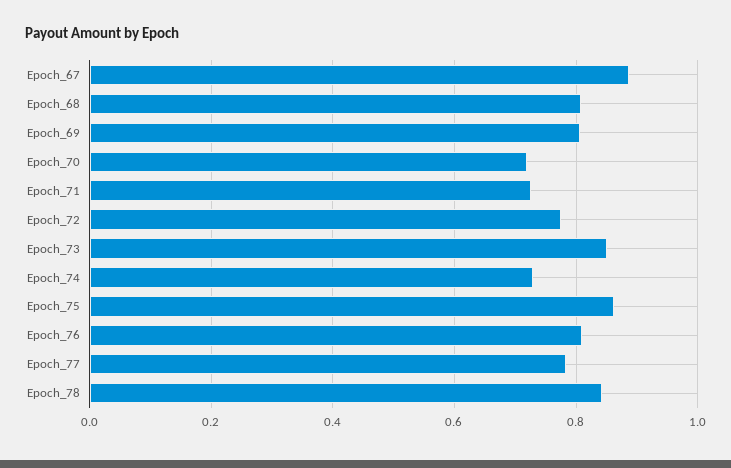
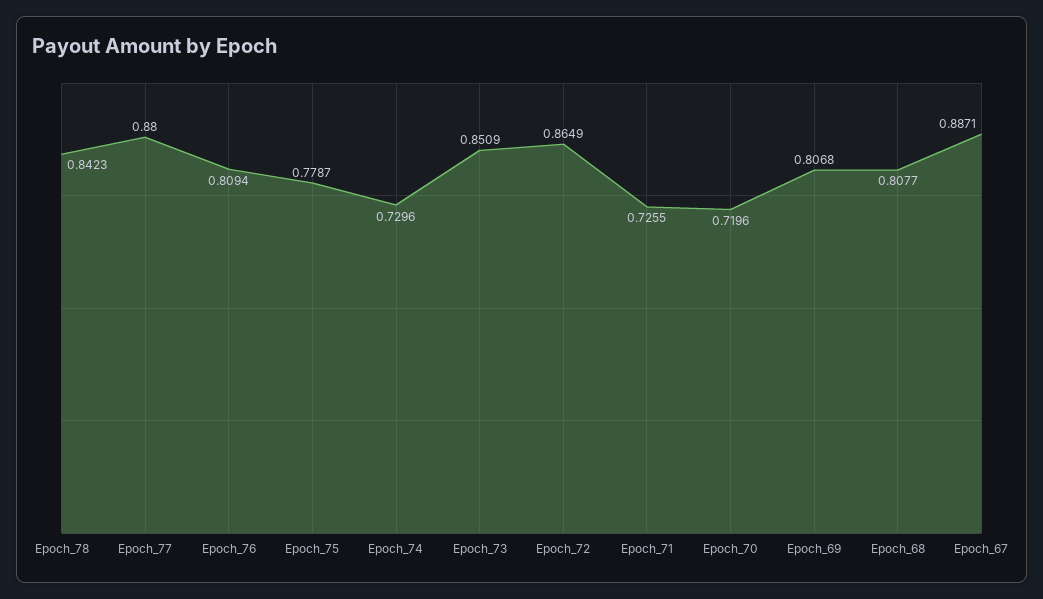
Epoch_72: 0.78 -> 0.8649
Epoch_75: 0.86 -> 0.7787
Epoch_77: 0.78 -> 0.88

